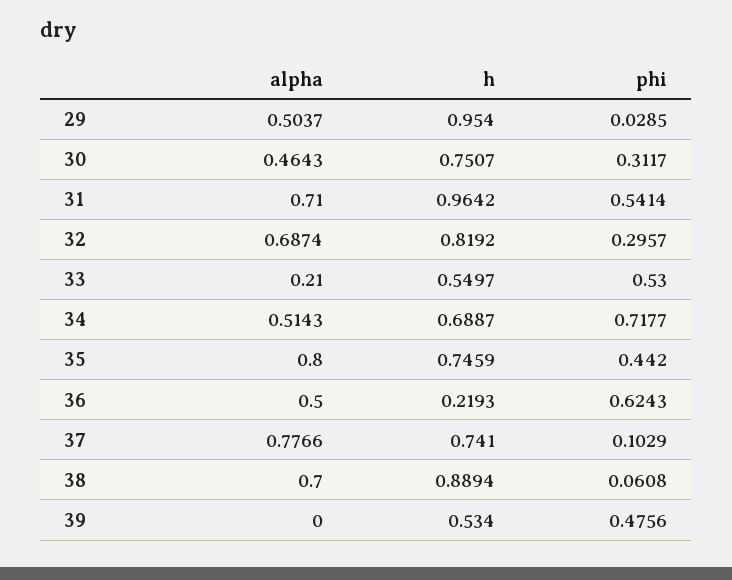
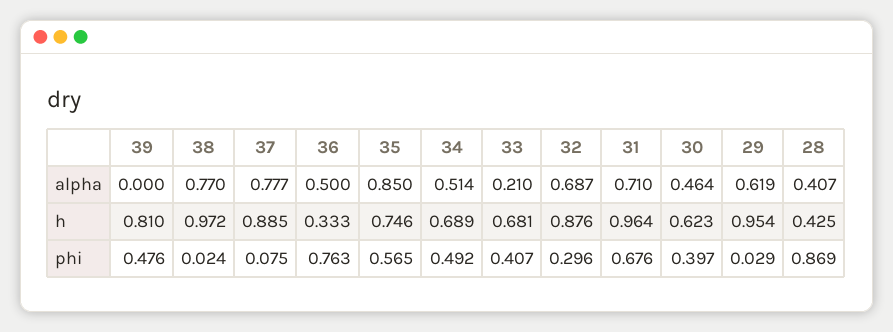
alpha, 29: 0.5037 -> 0.619
h, 30: 0.7507 -> 0.623
phi, 30: 0.3117 -> 0.397
phi, 31: 0.5414 -> 0.676
h, 32: 0.8192 -> 0.876
h, 33: 0.5497 -> 0.681
phi, 33: 0.53 -> 0.407
phi, 34: 0.7177 -> 0.492
alpha, 35: 0.8 -> 0.85
phi, 35: 0.442 -> 0.565
h, 36: 0.2193 -> 0.333
phi, 36: 0.6243 -> 0.763
h, 37: 0.741 -> 0.885
phi, 37: 0.1029 -> 0.075
alpha, 38: 0.7 -> 0.77
h, 38: 0.8894 -> 0.972
phi, 38: 0.0608 -> 0.024
h, 39: 0.534 -> 0.81
alpha, 28: none -> 0.407
h, 28: none -> 0.425
phi, 28: none -> 0.869

